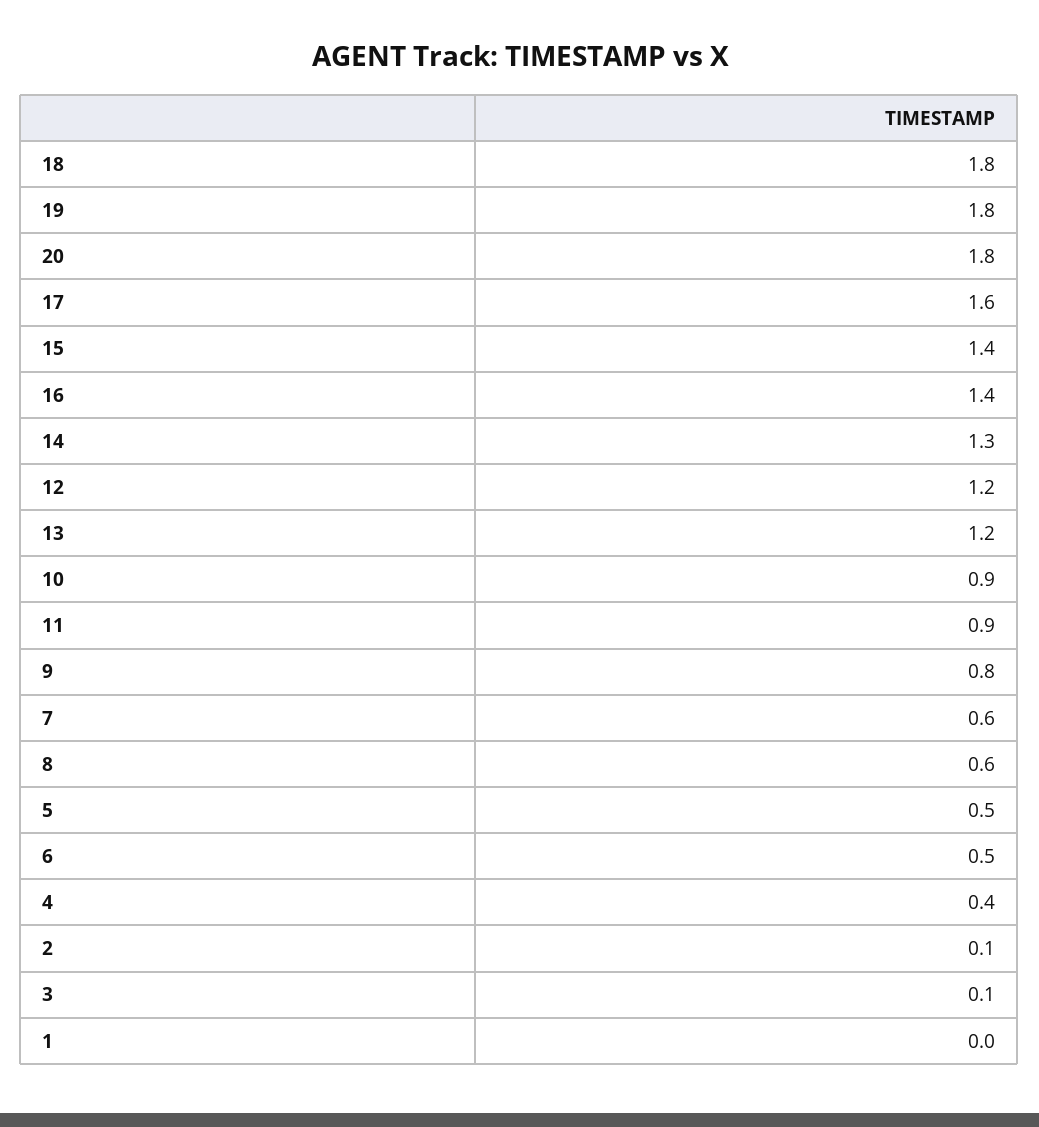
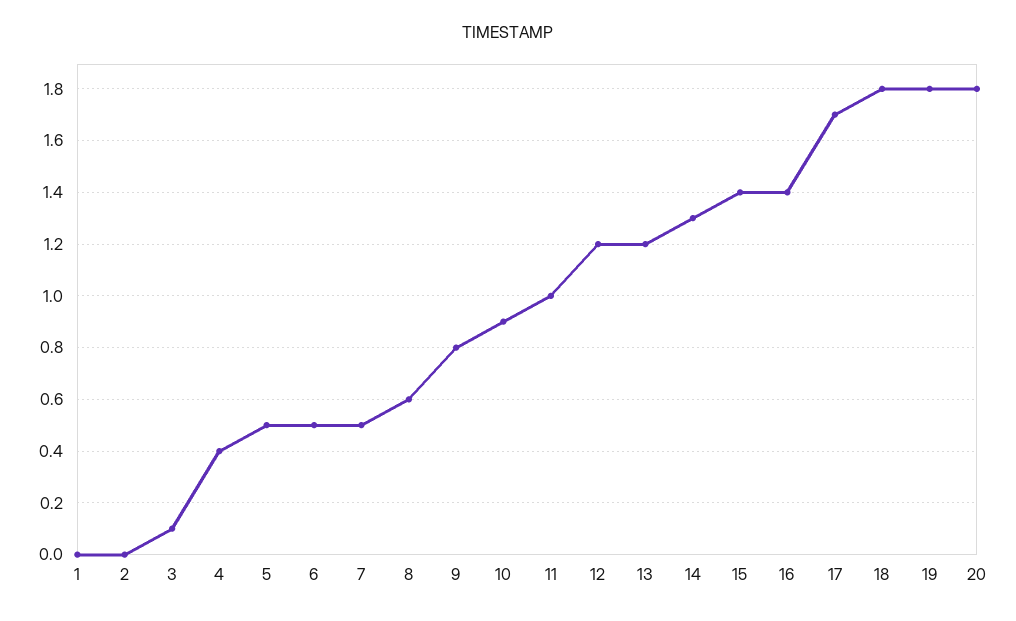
17: 1.6 -> 1.7
11: 0.9 -> 1
7: 0.6 -> 0.5
2: 0.1 -> 0

